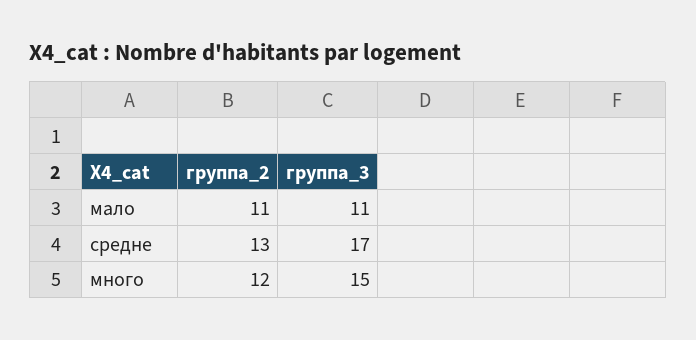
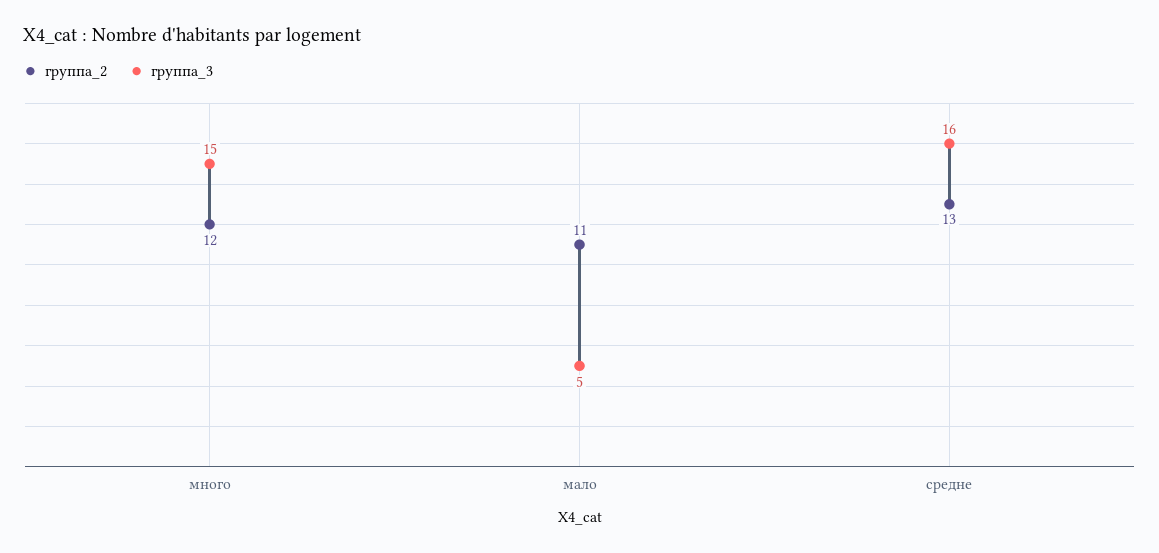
группа_3, мало: 11 -> 5
группа_3, средне: 17 -> 16

